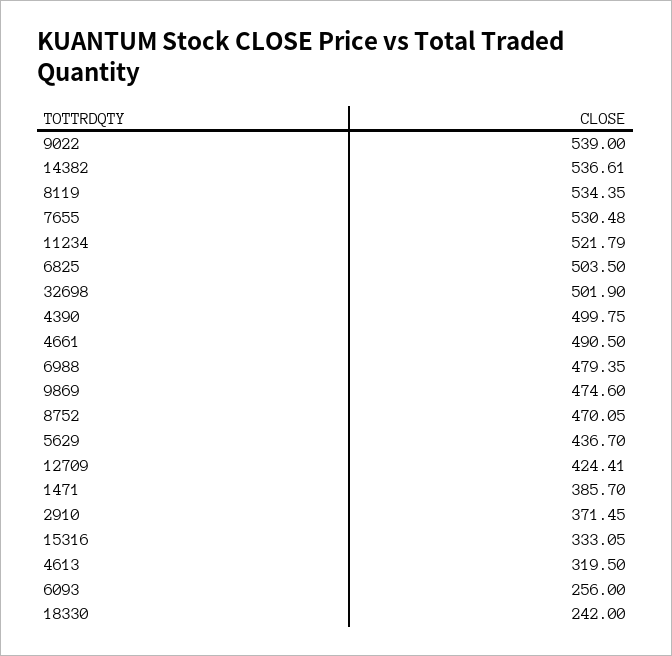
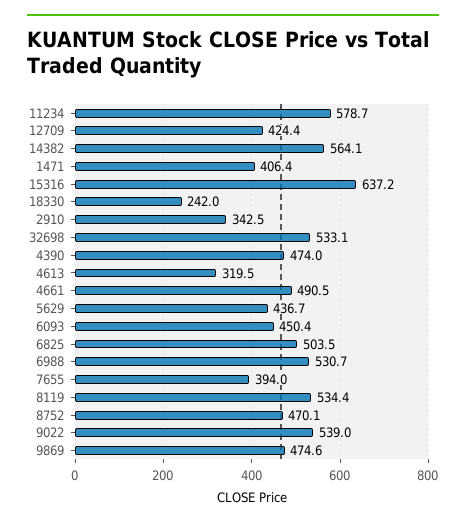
14382: 536.61 -> 564.1
7655: 530.48 -> 394
11234: 521.79 -> 578.7
32698: 501.9 -> 533.1
4390: 499.75 -> 474
6988: 479.35 -> 530.7
1471: 385.7 -> 406.4
2910: 371.45 -> 342.5
15316: 333.05 -> 637.2
6093: 256 -> 450.4

